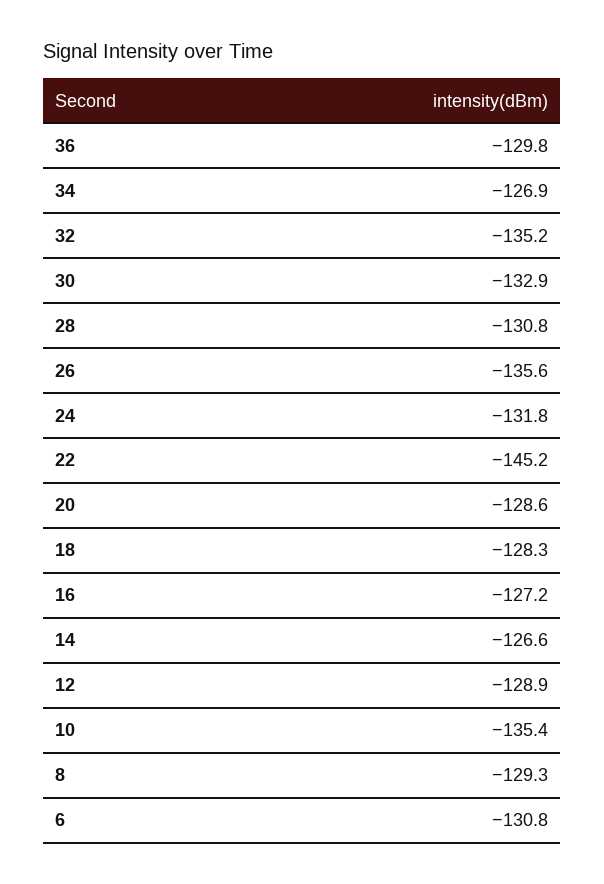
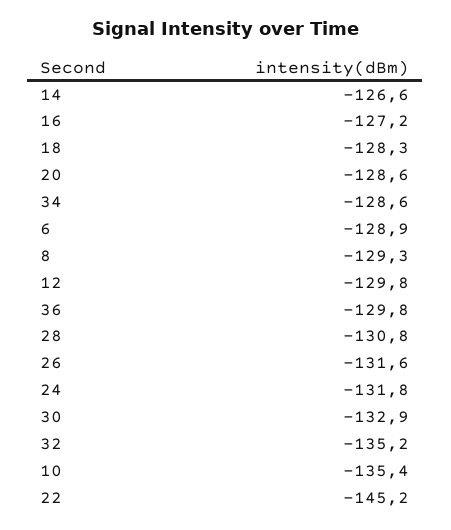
34: -126.9 -> -128.6
26: -135.6 -> -131.6
12: -128.9 -> -129.8
6: -130.8 -> -128.9

